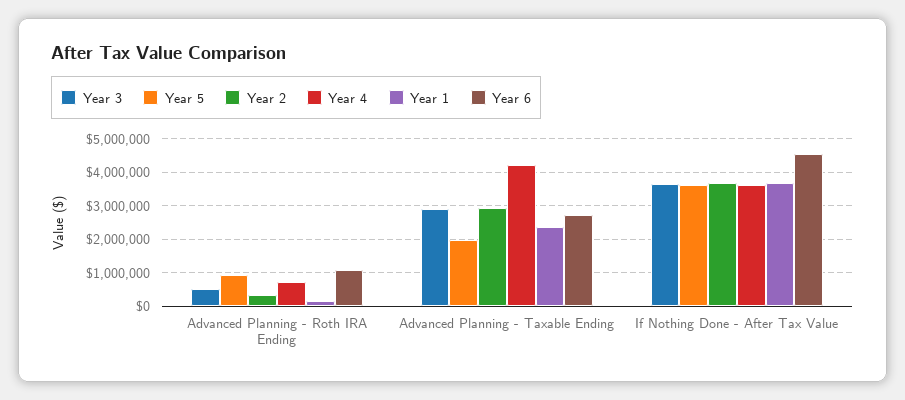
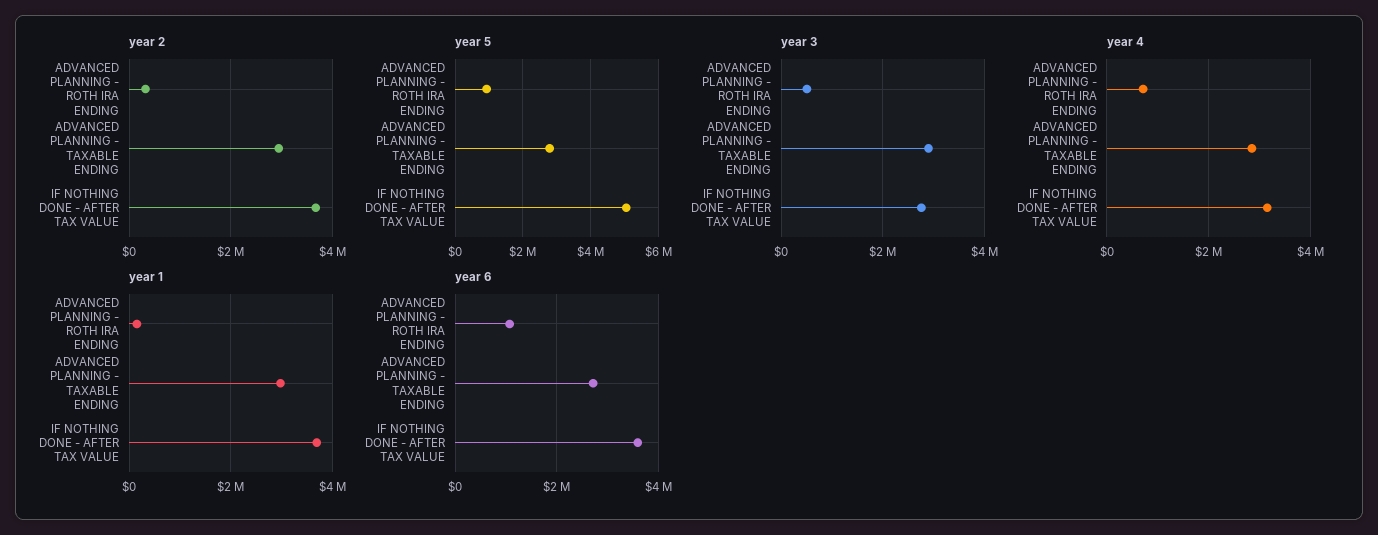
Year 5, Advanced Planning - Taxable Ending: 2000000 -> 2800000
Year 4, Advanced Planning - Taxable Ending: 4200000 -> 2800000
Year 1, Advanced Planning - Taxable Ending: 2400000 -> 3000000
Year 3, If Nothing Done - After Tax Value: 3600000 -> 2800000
Year 5, If Nothing Done - After Tax Value: 3600000 -> 5000000
Year 4, If Nothing Done - After Tax Value: 3600000 -> 3200000
Year 6, If Nothing Done - After Tax Value: 4600000 -> 3600000

